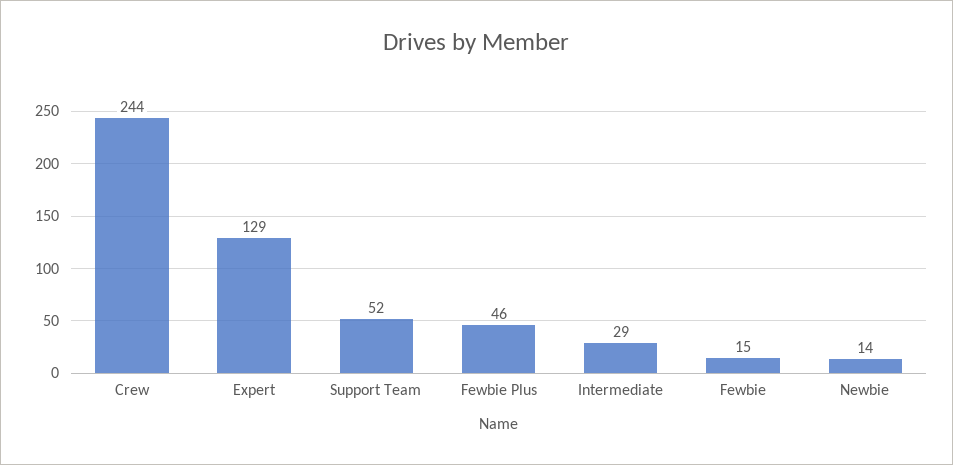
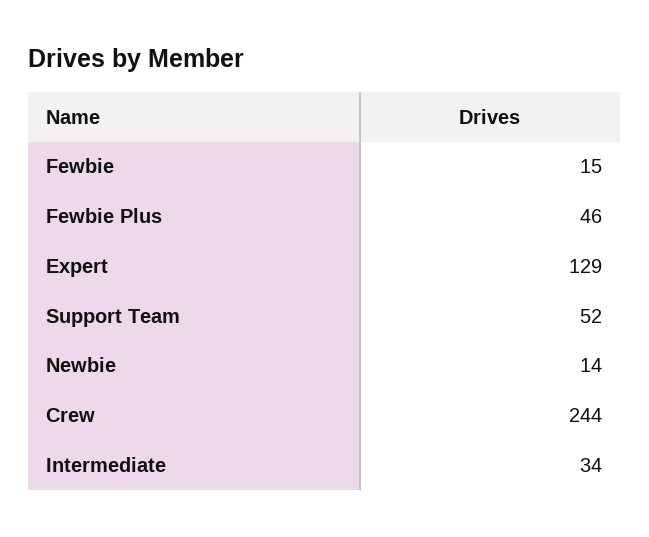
Intermediate: 29 -> 34

